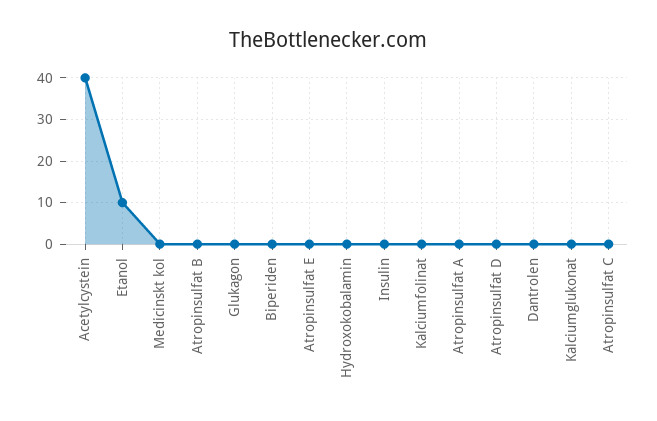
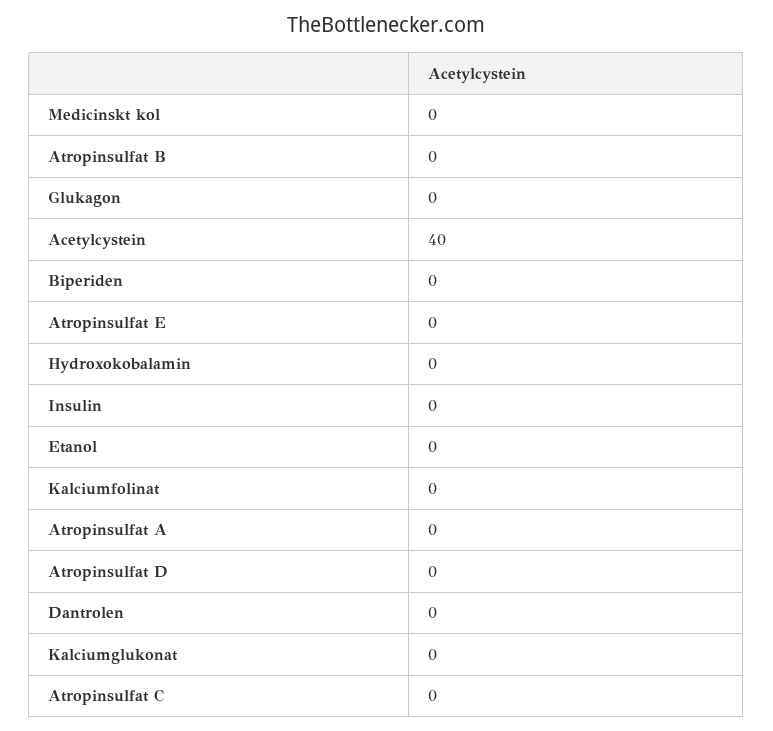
Etanol: 10 -> 0

